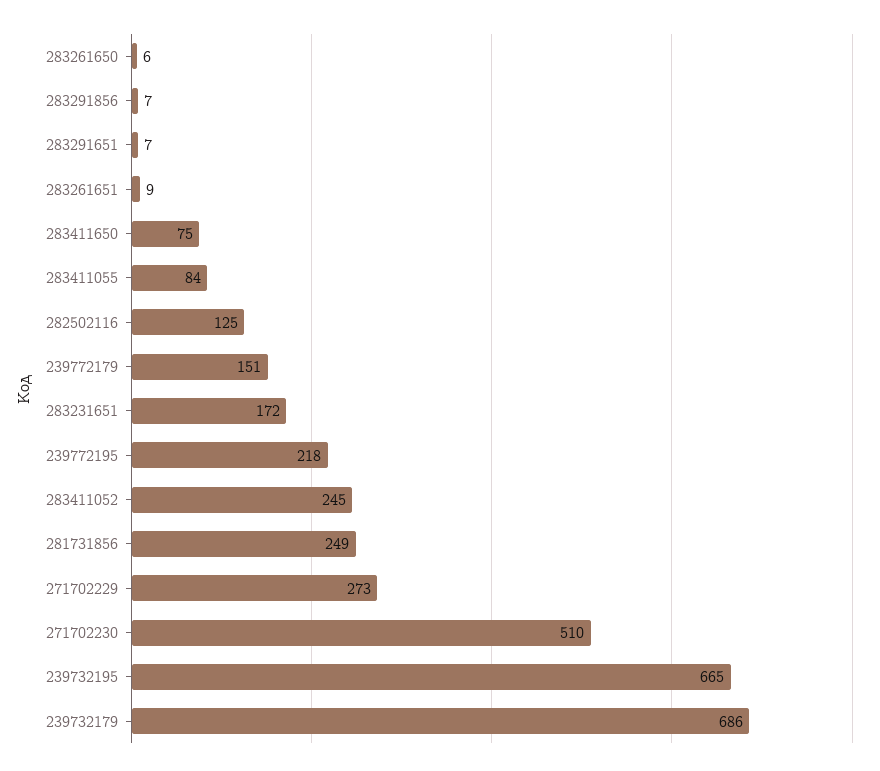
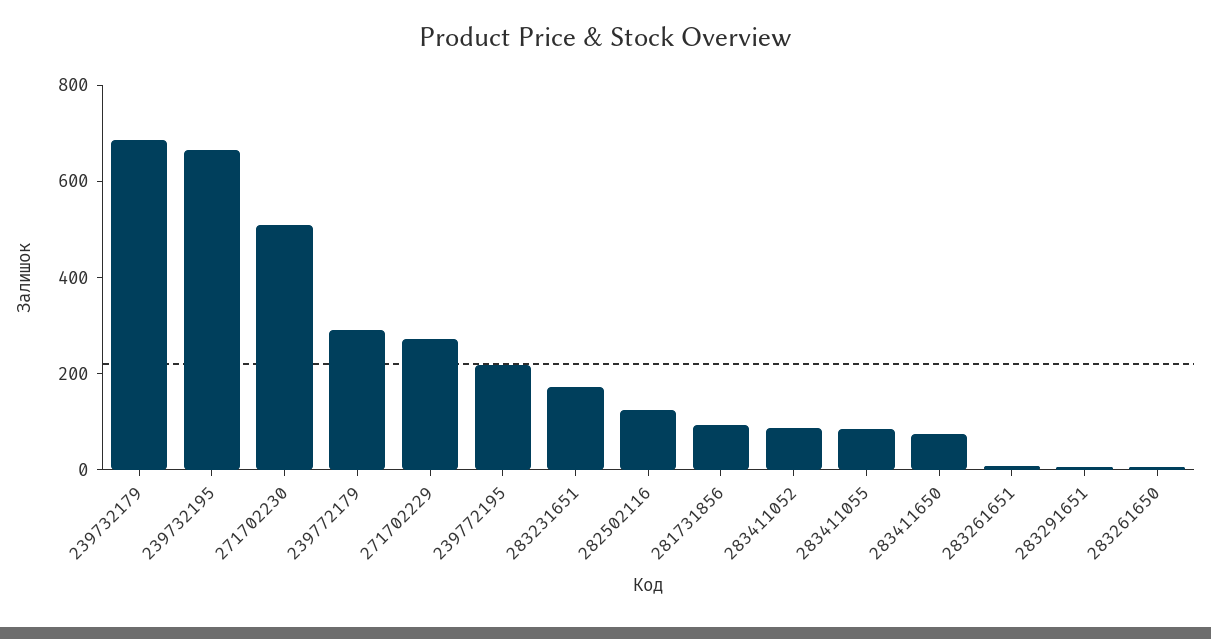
283291856: 7 -> none
239772179: 151 -> 300
283411052: 245 -> 100
281731856: 249 -> 100

